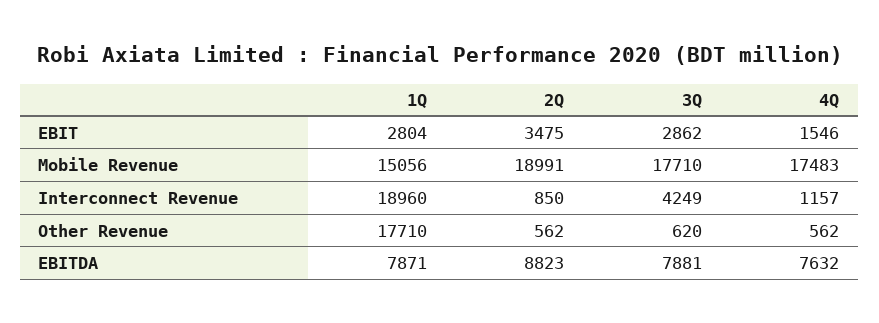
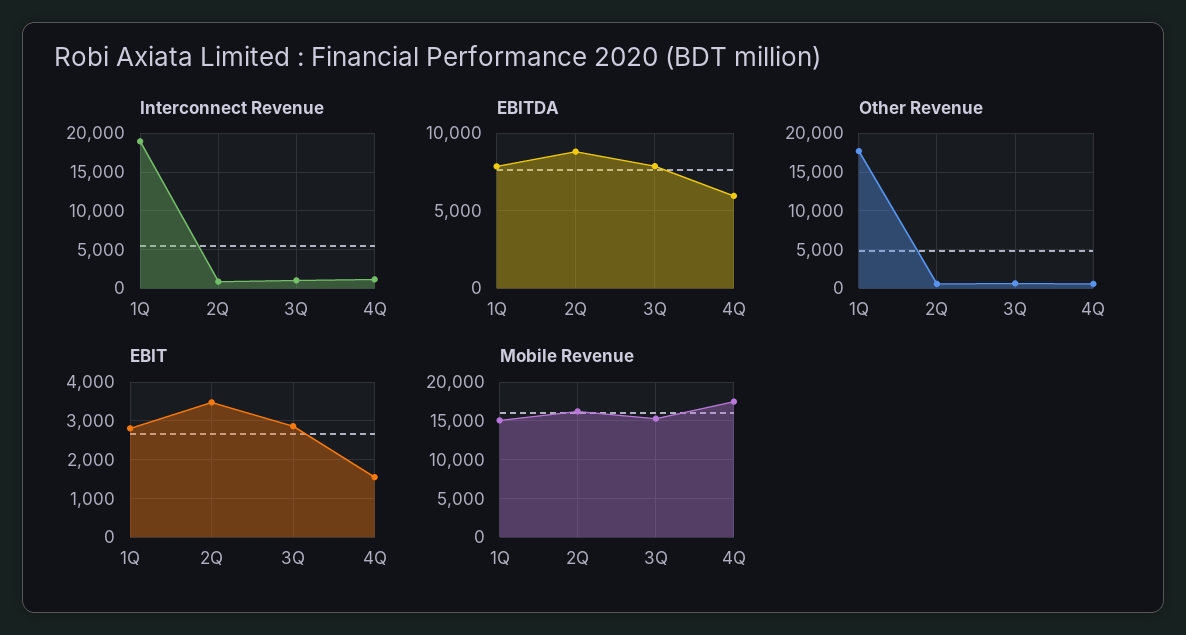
Mobile Revenue, 2Q: 18991 -> 16000
Mobile Revenue, 3Q: 17710 -> 15000
Interconnect Revenue, 3Q: 4249 -> 1000
EBITDA, 4Q: 7632 -> 6000

